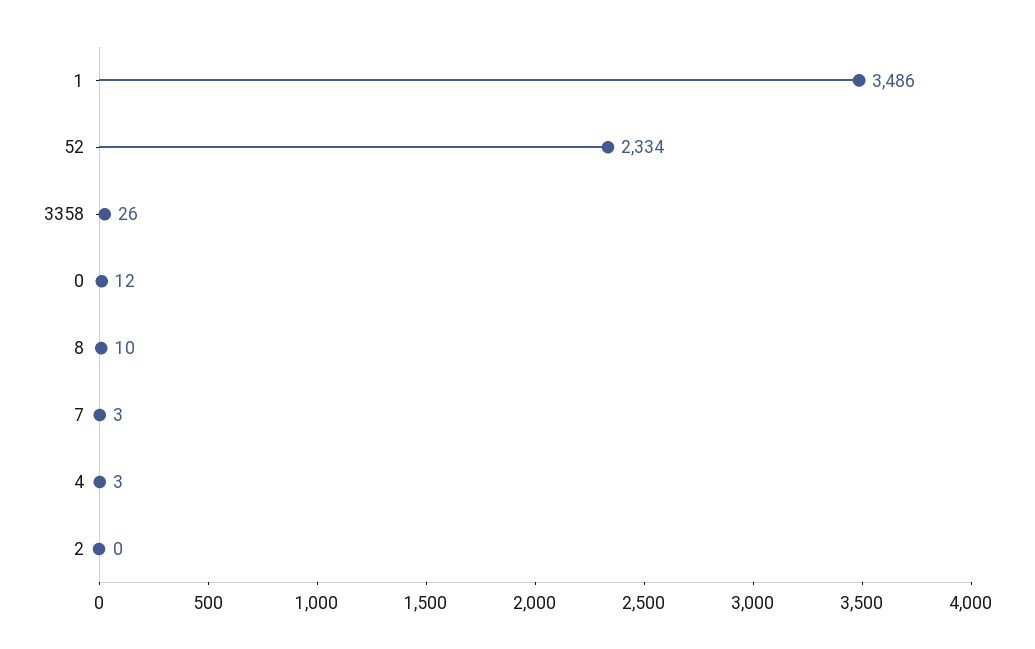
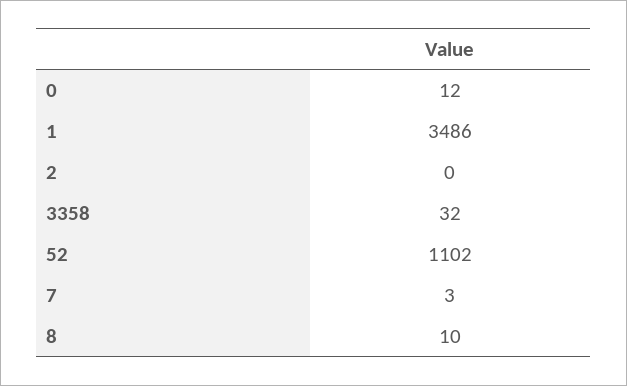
52: 2334 -> 1102
3358: 26 -> 32
4: 3 -> none

